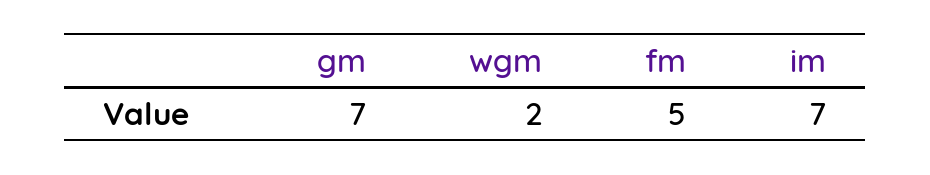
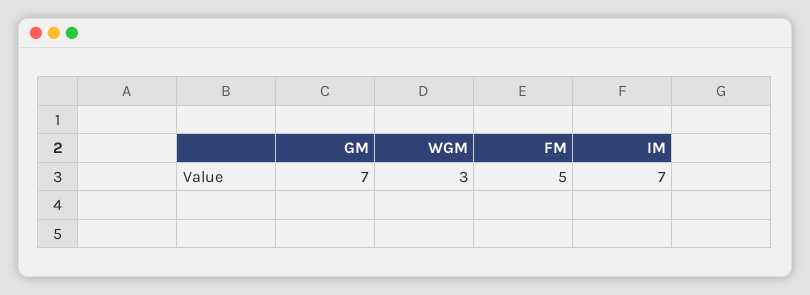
wgm: 2 -> 3

